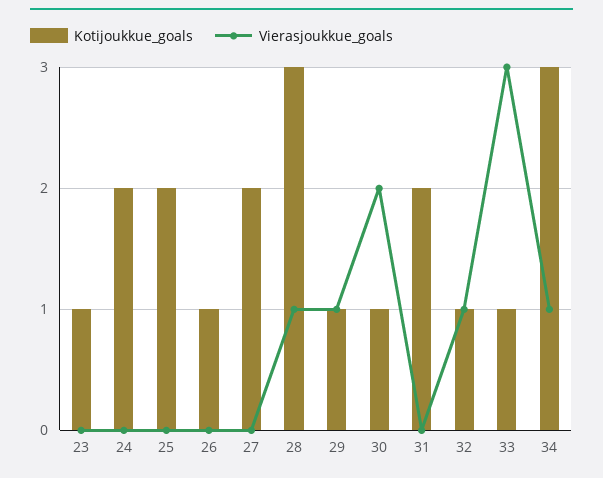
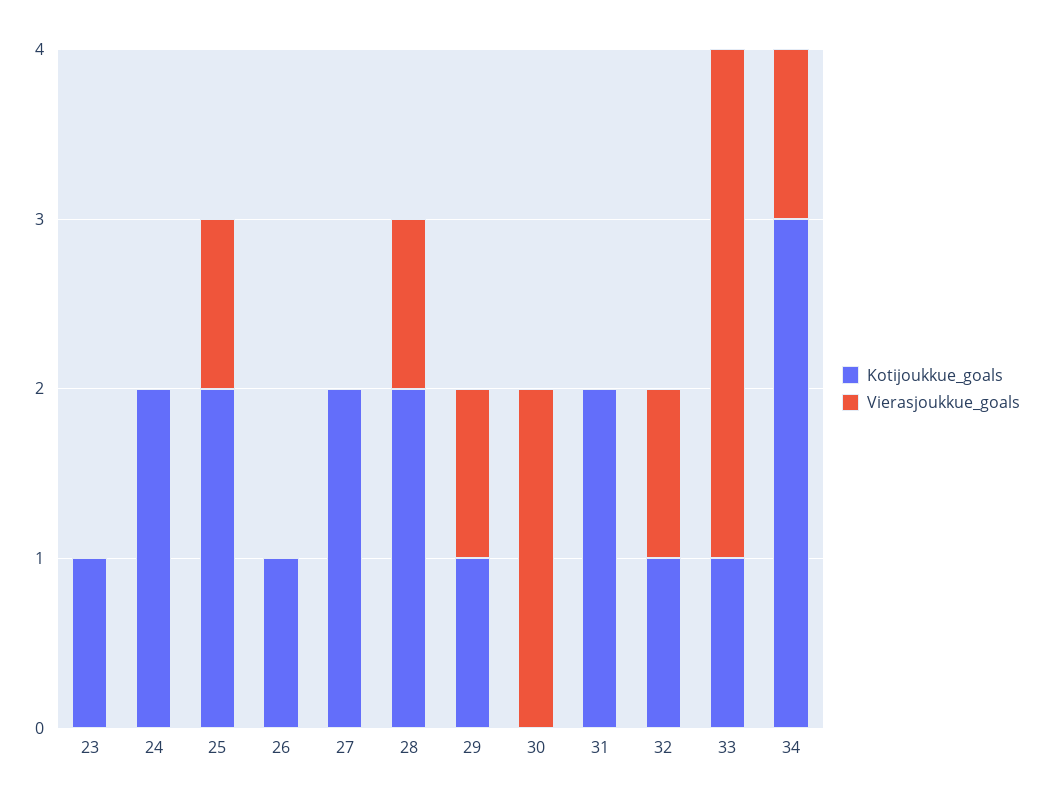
Vierasjoukkue_goals, 25: 0 -> 1
Kotijoukkue_goals, 28: 3 -> 2
Kotijoukkue_goals, 30: 1 -> 0

